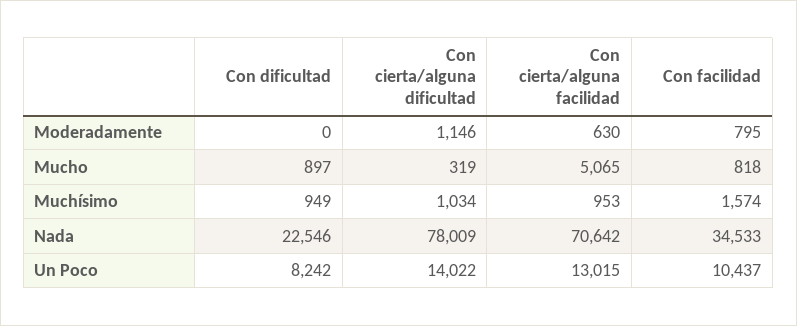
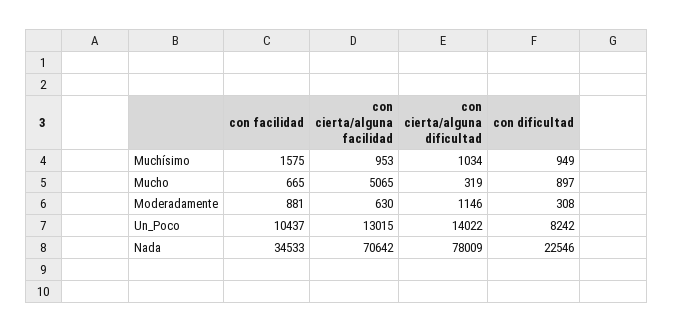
Con dificultad, Moderadamente: 0 -> 308
Con facilidad, Moderadamente: 795 -> 881
Con facilidad, Mucho: 818 -> 665
Con facilidad, Muchísimo: 1574 -> 1575

